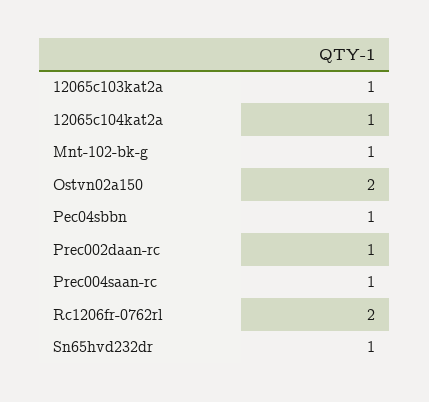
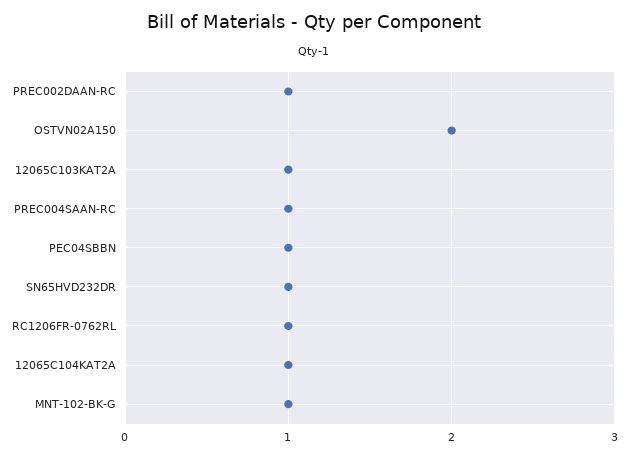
Rc1206fr-0762rl: 2 -> 1

